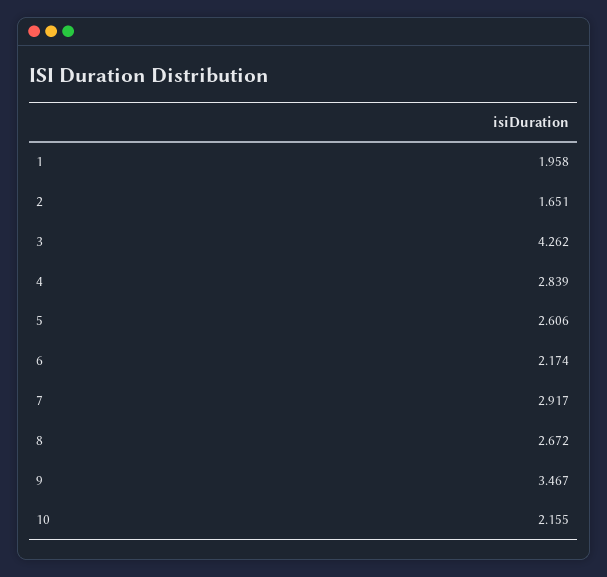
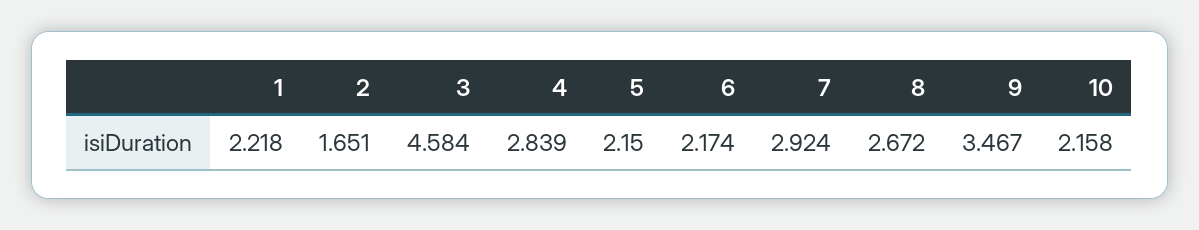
1: 1.958 -> 2.218
3: 4.262 -> 4.584
5: 2.606 -> 2.15
7: 2.917 -> 2.924
10: 2.155 -> 2.158

